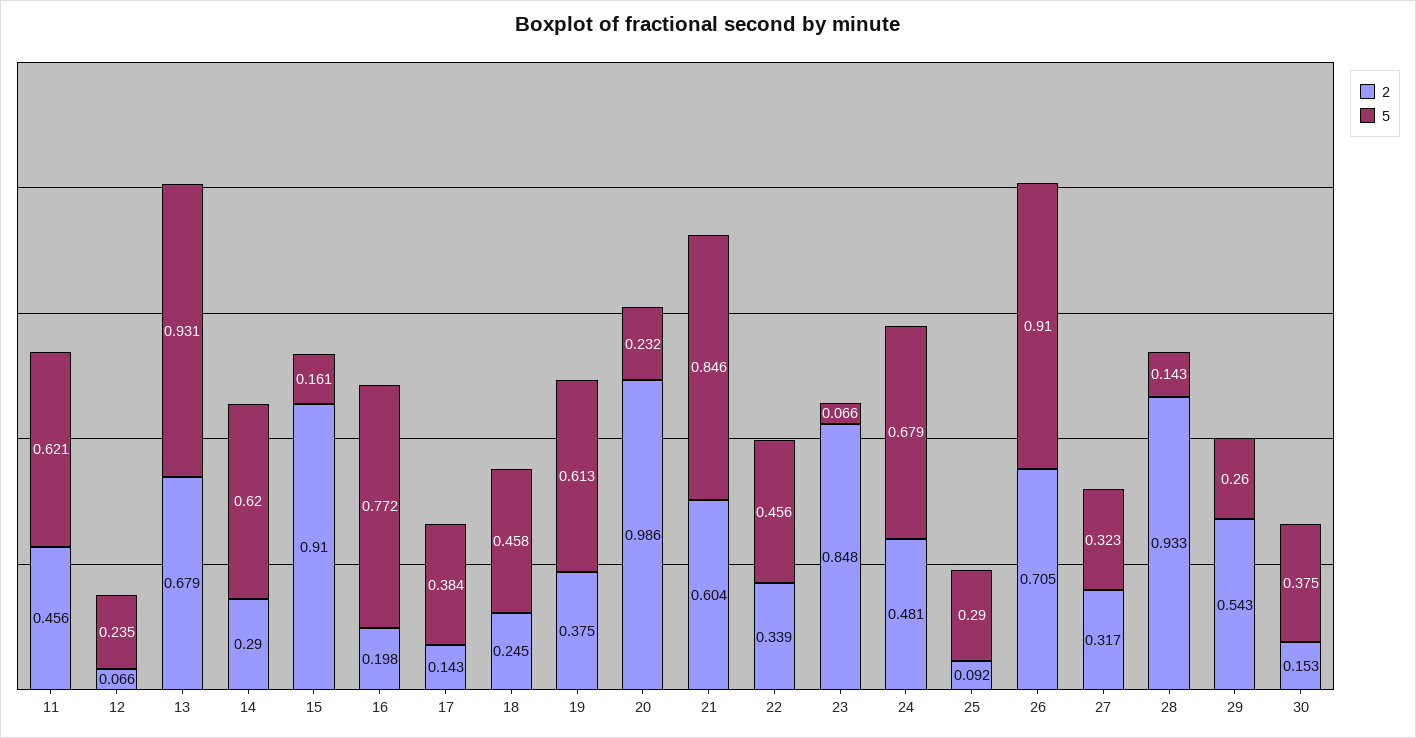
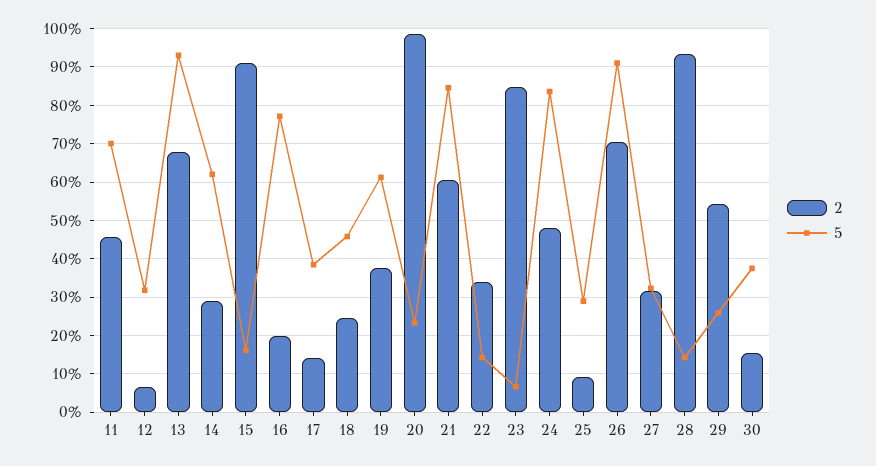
5, 11: 0.621 -> 0.7
5, 12: 0.235 -> 0.32
5, 22: 0.456 -> 0.14
5, 24: 0.679 -> 0.84

